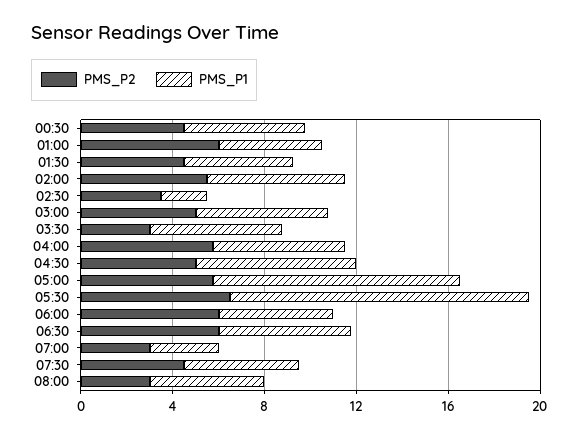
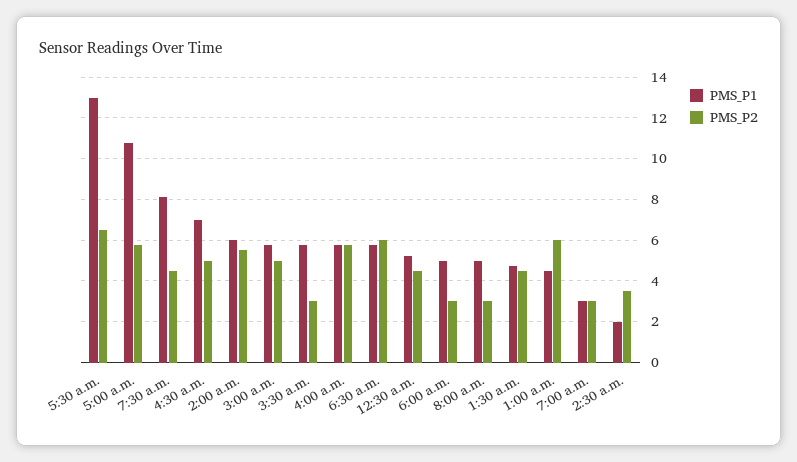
PMS_P2, 06:00: 6 -> 3
PMS_P1, 07:30: 5 -> 8

